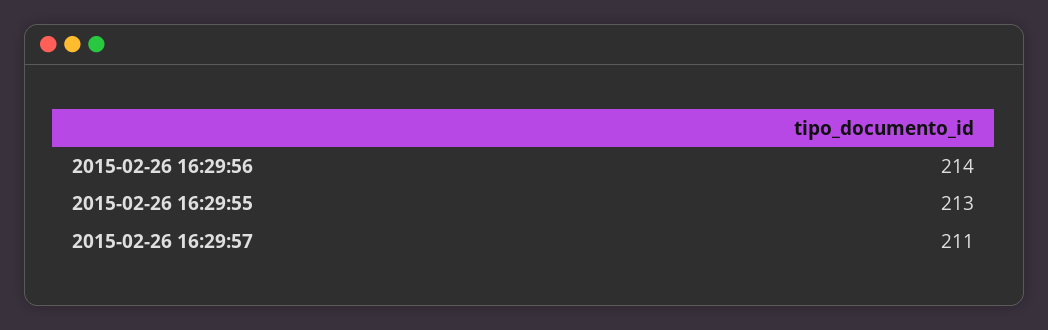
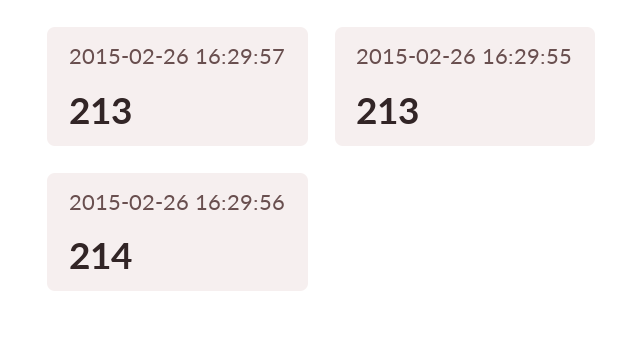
2015-02-26 16:29:57: 211 -> 213

